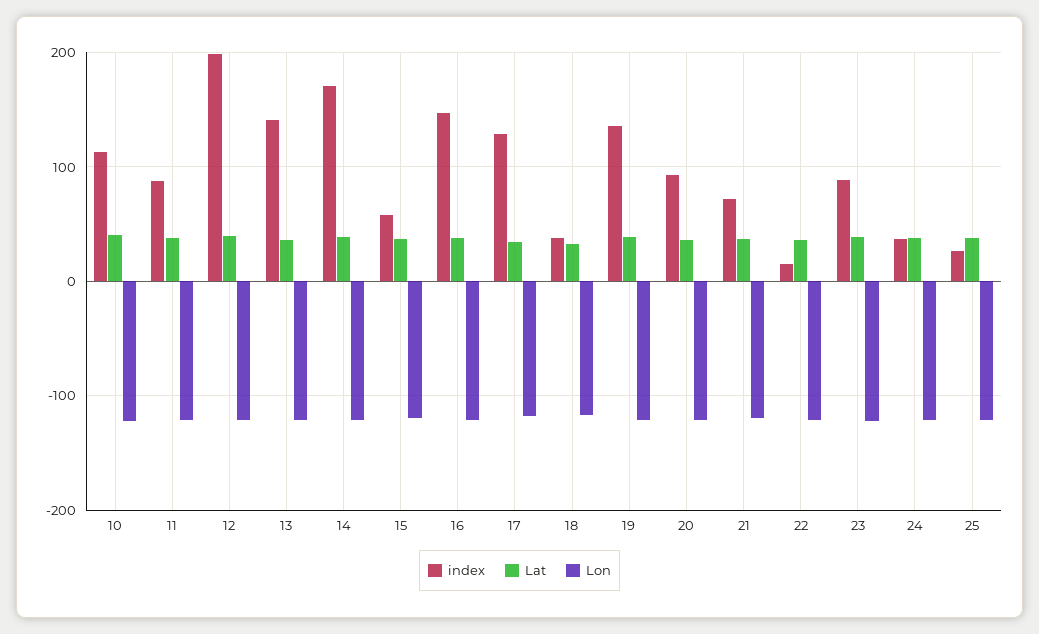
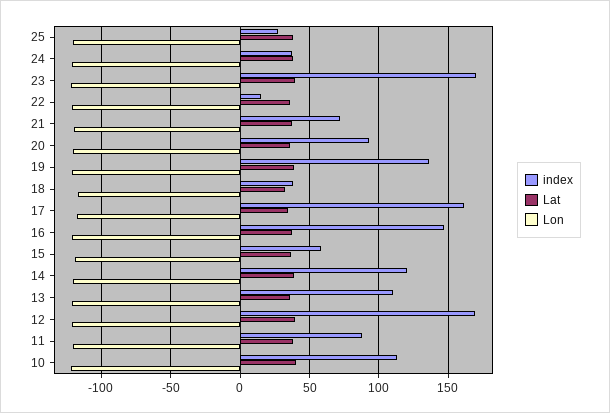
index, 12: 200 -> 170
index, 13: 140 -> 110
index, 14: 170 -> 120
index, 17: 130 -> 160
index, 23: 90 -> 170

